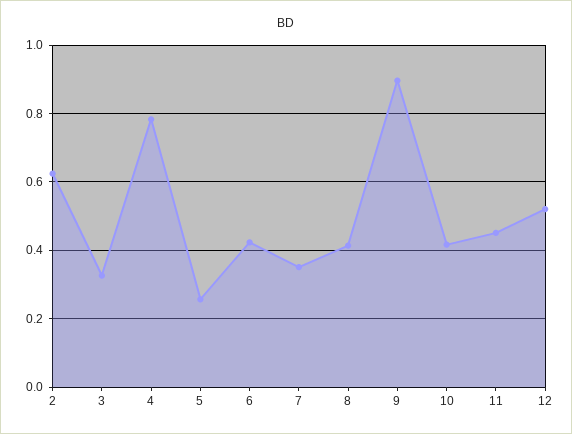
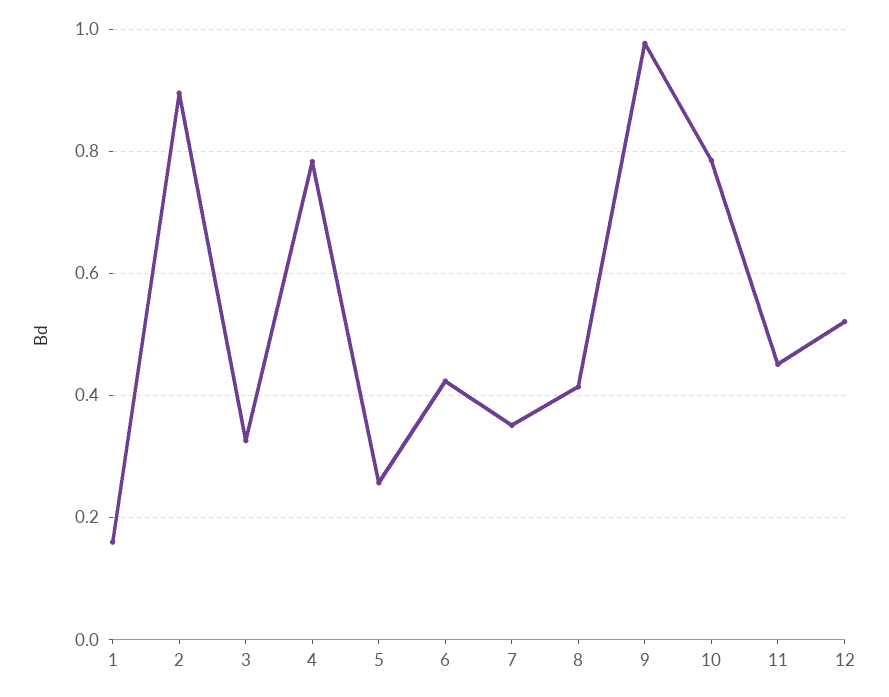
2: 0.62 -> 0.9
9: 0.9 -> 0.98
10: 0.42 -> 0.78
1: none -> 0.16

